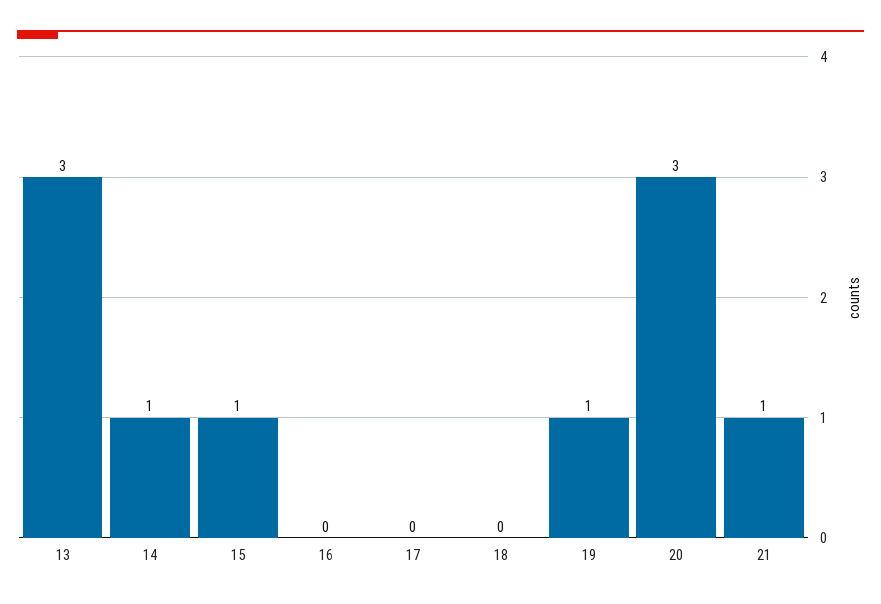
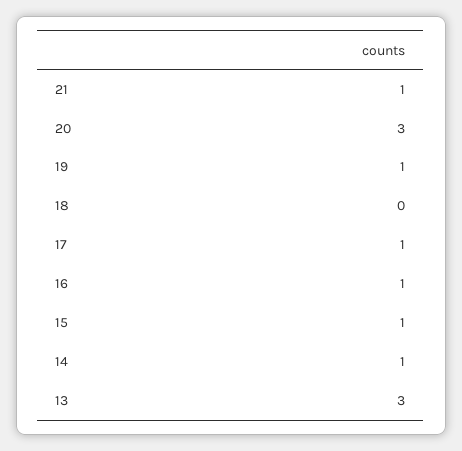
16: 0 -> 1
17: 0 -> 1

